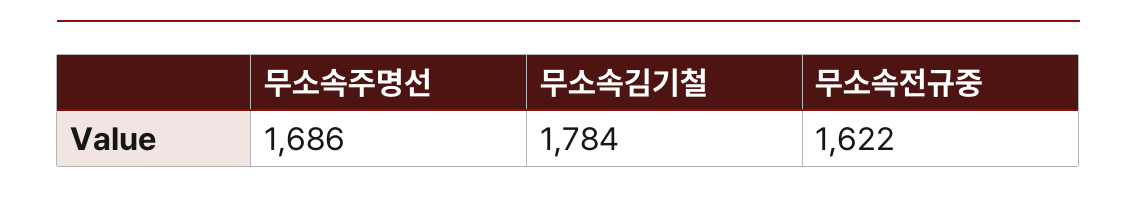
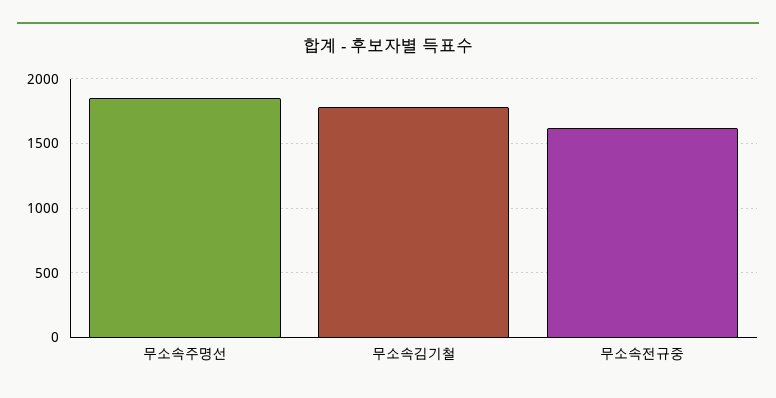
무소속주명선: 1686 -> 1850

